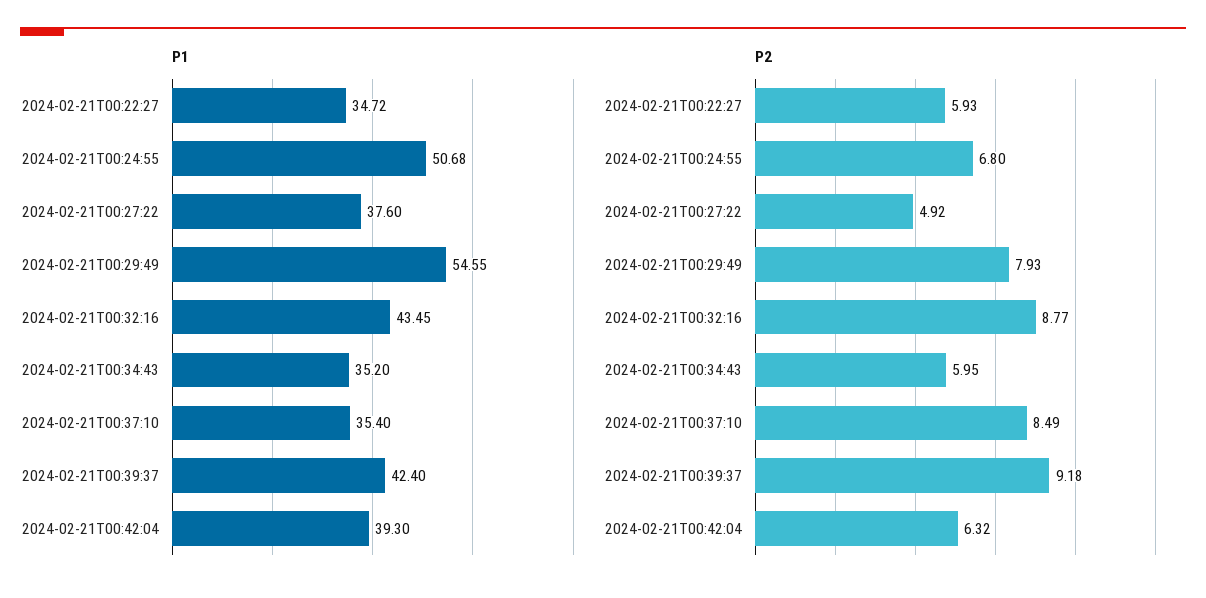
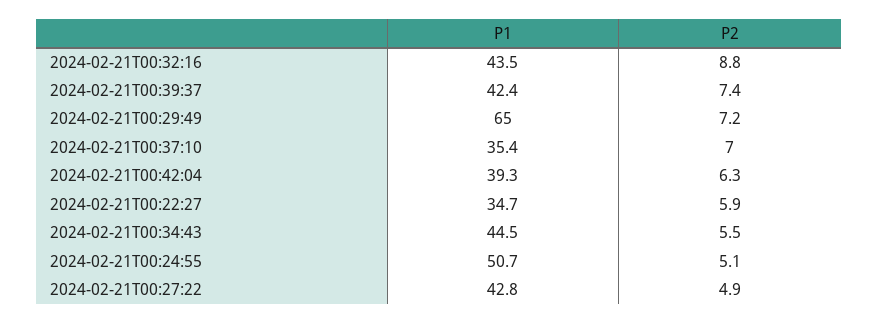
P1, 2024-02-21T00:27:22: 37.6 -> 42.8
P1, 2024-02-21T00:29:49: 54.55 -> 65
P1, 2024-02-21T00:34:43: 35.2 -> 44.5
P2, 2024-02-21T00:24:55: 6.8 -> 5.1
P2, 2024-02-21T00:29:49: 7.93 -> 7.2
P2, 2024-02-21T00:34:43: 5.95 -> 5.5
P2, 2024-02-21T00:37:10: 8.49 -> 7
P2, 2024-02-21T00:39:37: 9.18 -> 7.4

